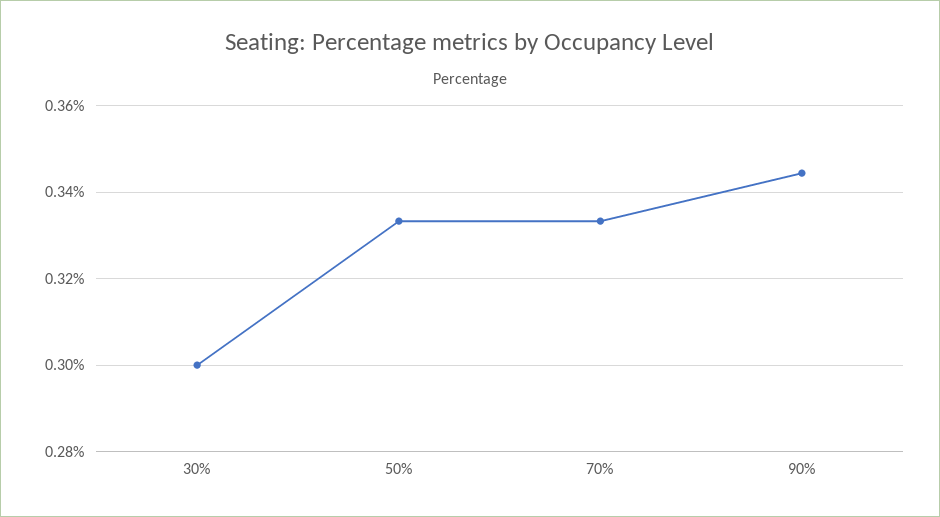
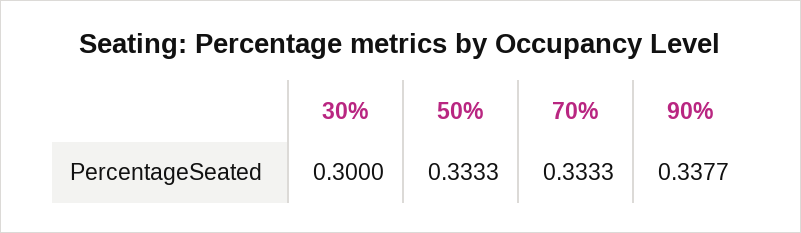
90%: 0.344 -> 0.3377

